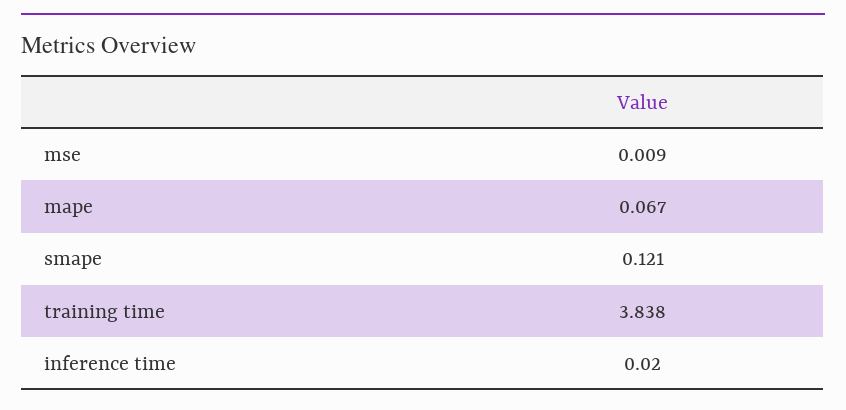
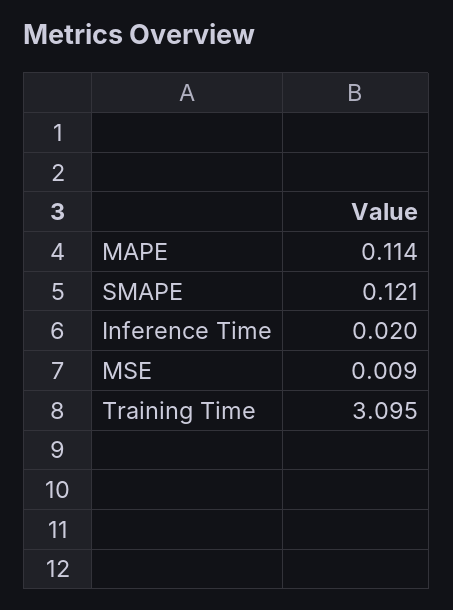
mape: 0.067 -> 0.114
training time: 3.838 -> 3.095

